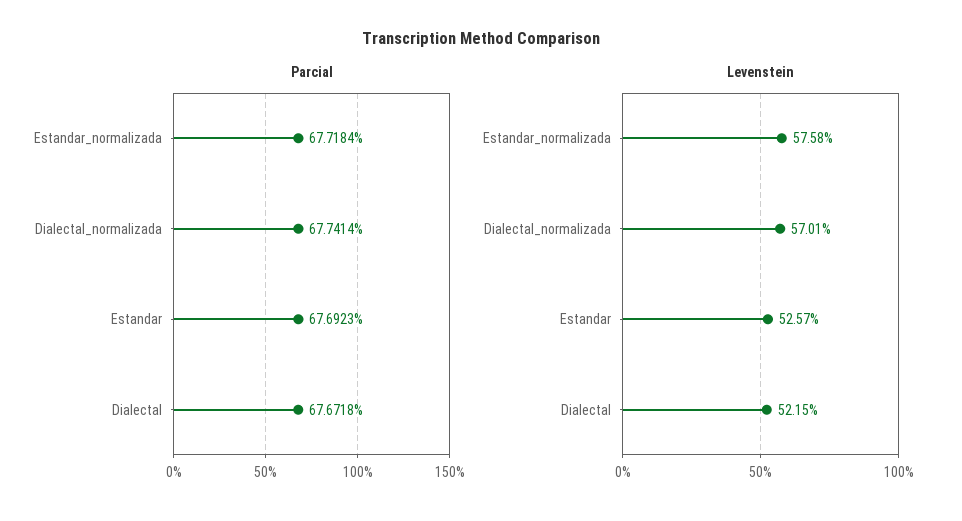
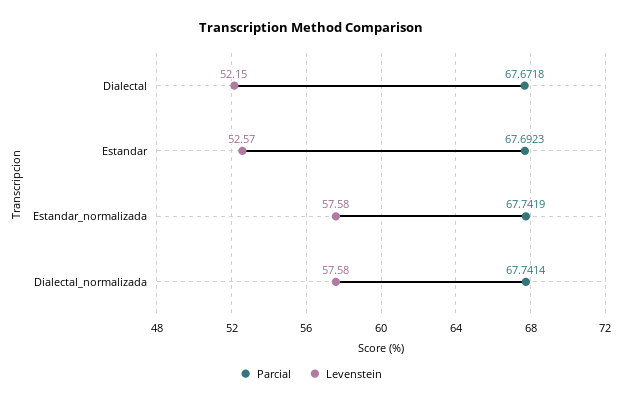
Parcial, Estandar_normalizada: 67.7184 -> 67.7419
Levenstein, Dialectal_normalizada: 57.01 -> 57.58

